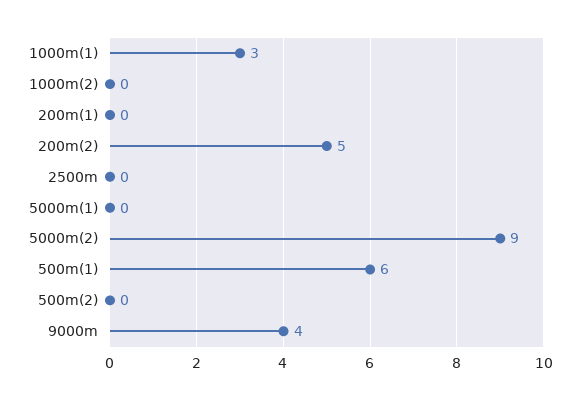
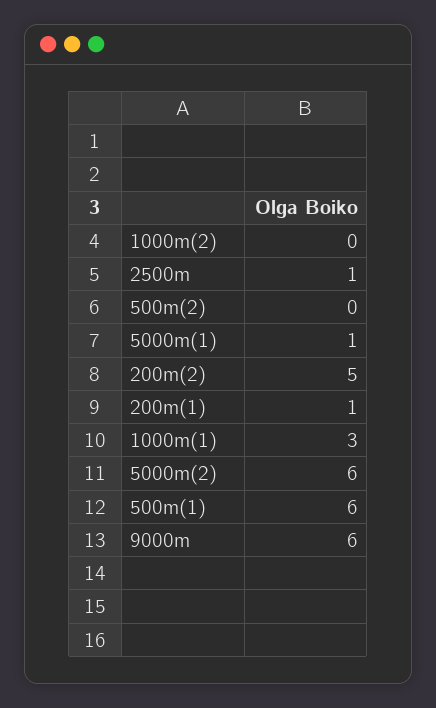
200m(1): 0 -> 1
2500m: 0 -> 1
5000m(1): 0 -> 1
5000m(2): 9 -> 6
9000m: 4 -> 6

